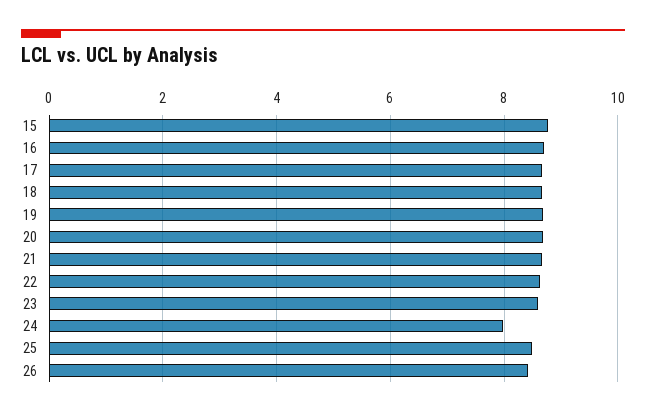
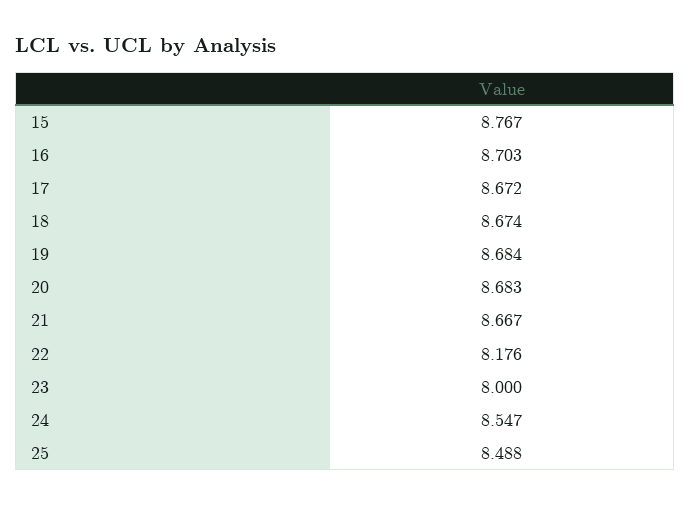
22: 8.6 -> 8.176
23: 8.6 -> 8
24: 8 -> 8.547
26: 8.4 -> none

